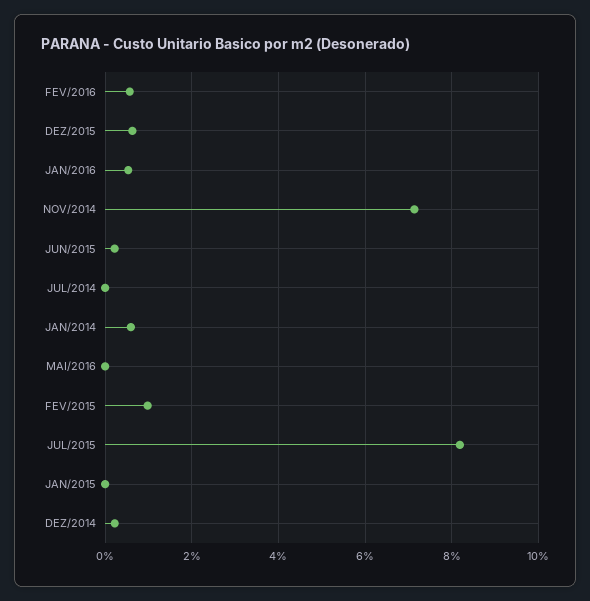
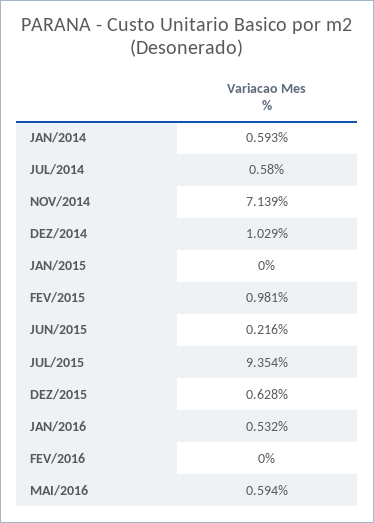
FEV/2016: 0.6 -> 0
JUL/2014: 0 -> 0.58
MAI/2016: 0 -> 0.594
JUL/2015: 8.2 -> 9.354
DEZ/2014: 0.2 -> 1.029

